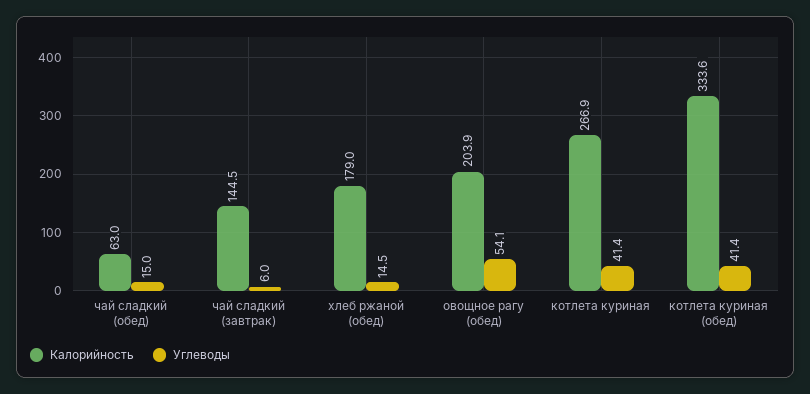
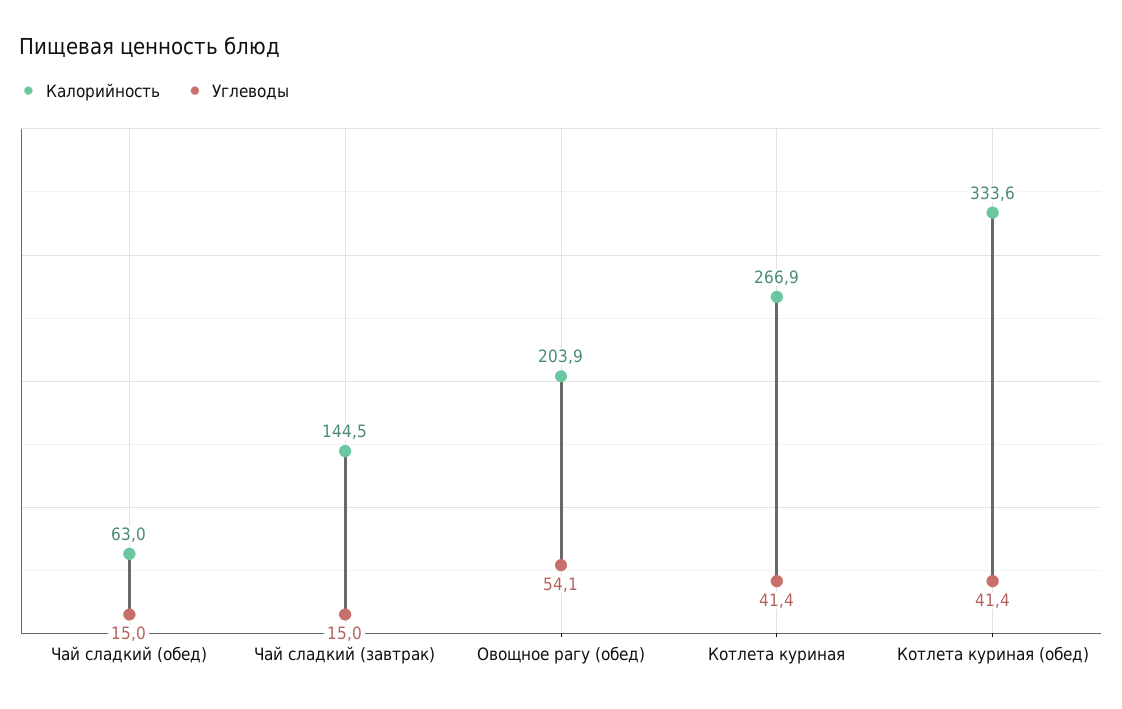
Углеводы, чай сладкий (завтрак): 6 -> 15
Калорийность, хлеб ржаной (обед): 179 -> none
Углеводы, хлеб ржаной (обед): 14.5 -> none

